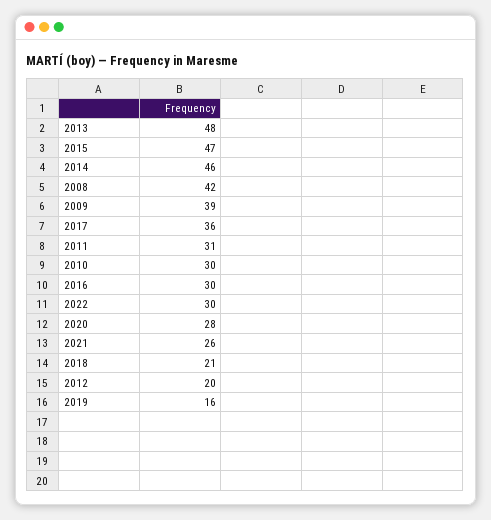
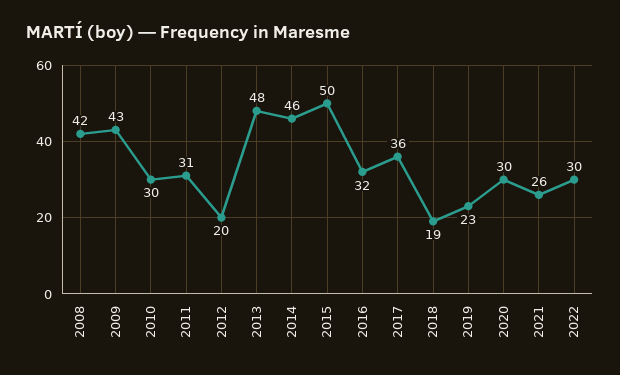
2015: 47 -> 50
2009: 39 -> 43
2016: 30 -> 32
2020: 28 -> 30
2018: 21 -> 19
2019: 16 -> 23

